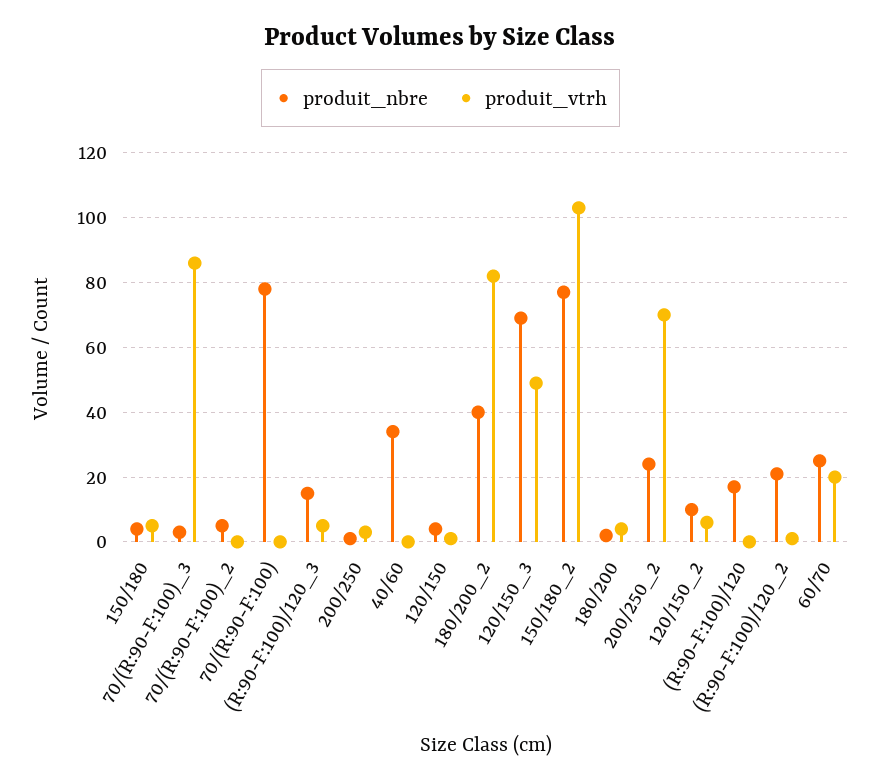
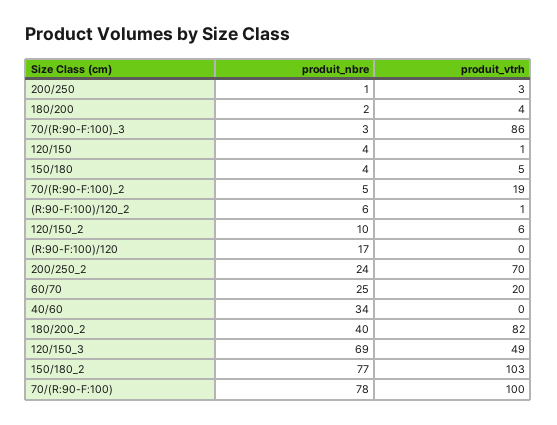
produit_vtrh, 70/(R:90-F:100)_2: 0 -> 19
produit_vtrh, 70/(R:90-F:100): 0 -> 100
produit_nbre, (R:90-F:100)/120_3: 15 -> none
produit_vtrh, (R:90-F:100)/120_3: 5 -> none
produit_nbre, (R:90-F:100)/120_2: 20 -> 6

